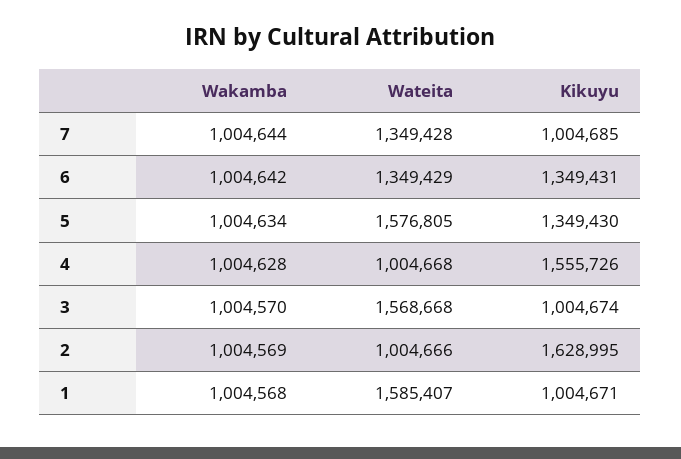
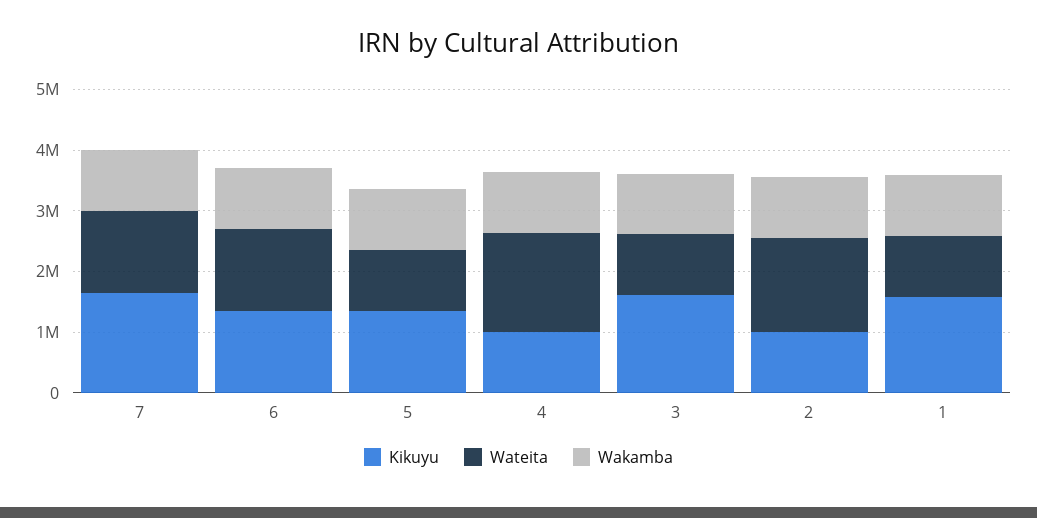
Kikuyu, 7: 1004685 -> 1600000
Wateita, 5: 1576805 -> 1000000
Wateita, 4: 1004668 -> 1600000
Kikuyu, 4: 1555726 -> 1000000
Wateita, 3: 1568668 -> 1000000
Kikuyu, 3: 1004674 -> 1600000
Wateita, 2: 1004666 -> 1600000
Kikuyu, 2: 1628995 -> 1000000
Wateita, 1: 1585407 -> 1000000
Kikuyu, 1: 1004671 -> 1600000

